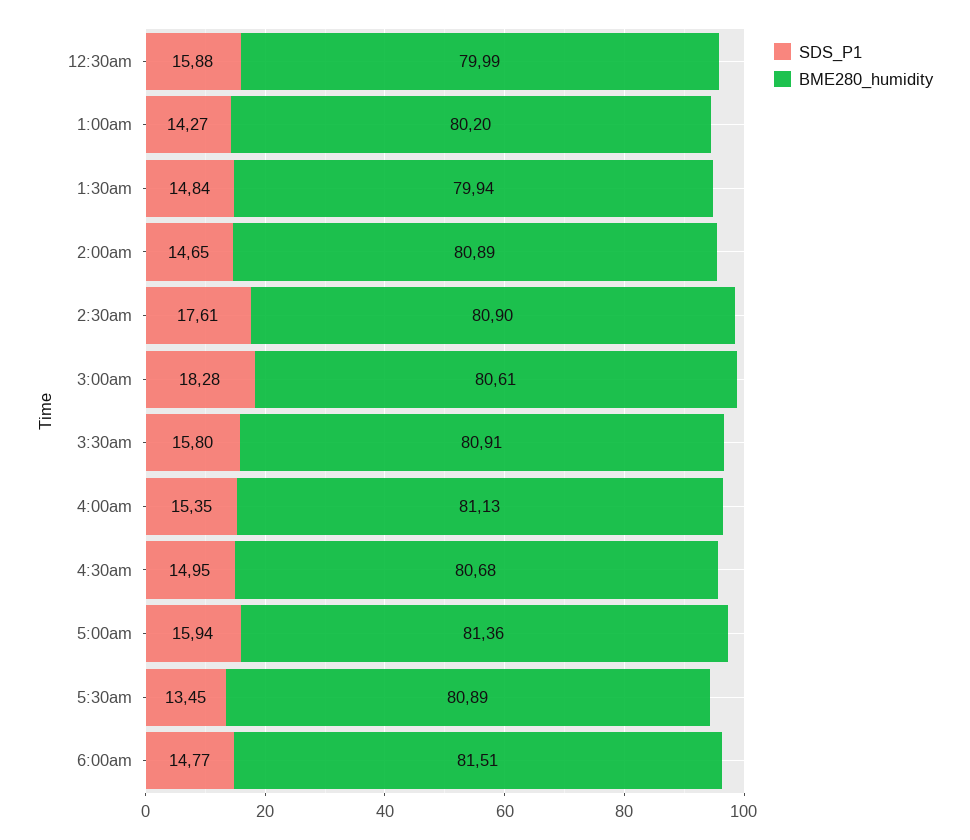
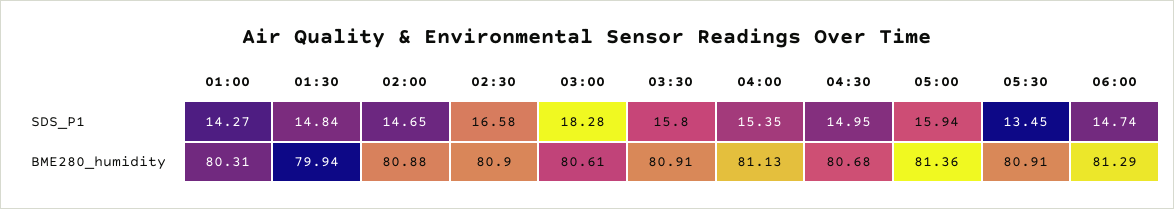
SDS_P1, 12:30am: 15.88 -> none
BME280_humidity, 12:30am: 79.99 -> none
BME280_humidity, 1:00am: 80.2 -> 80.31
BME280_humidity, 2:00am: 80.89 -> 80.88
SDS_P1, 2:30am: 17.61 -> 16.58
BME280_humidity, 5:30am: 80.89 -> 80.91
SDS_P1, 6:00am: 14.77 -> 14.74
BME280_humidity, 6:00am: 81.51 -> 81.29

